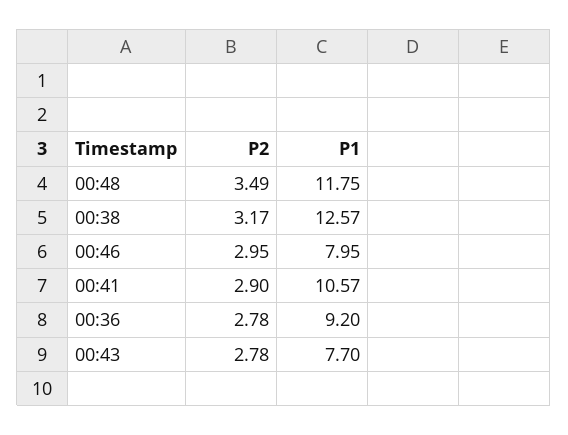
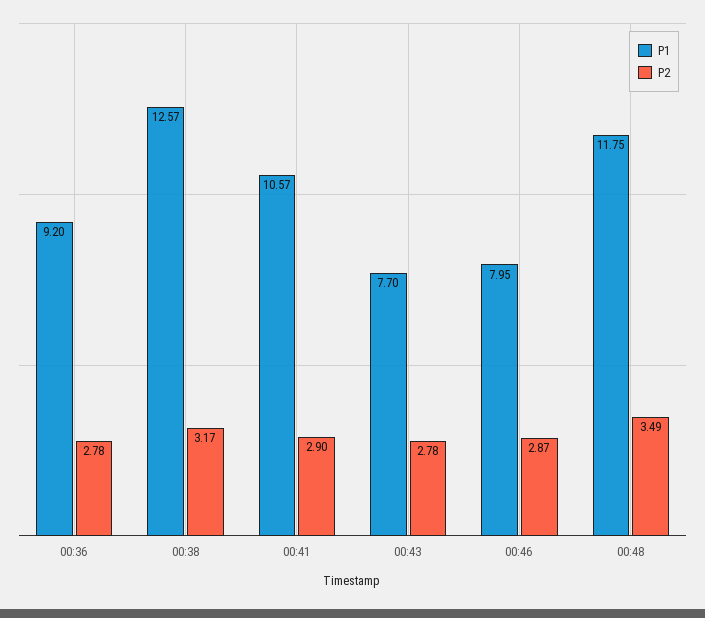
P2, 00:46: 2.95 -> 2.87

